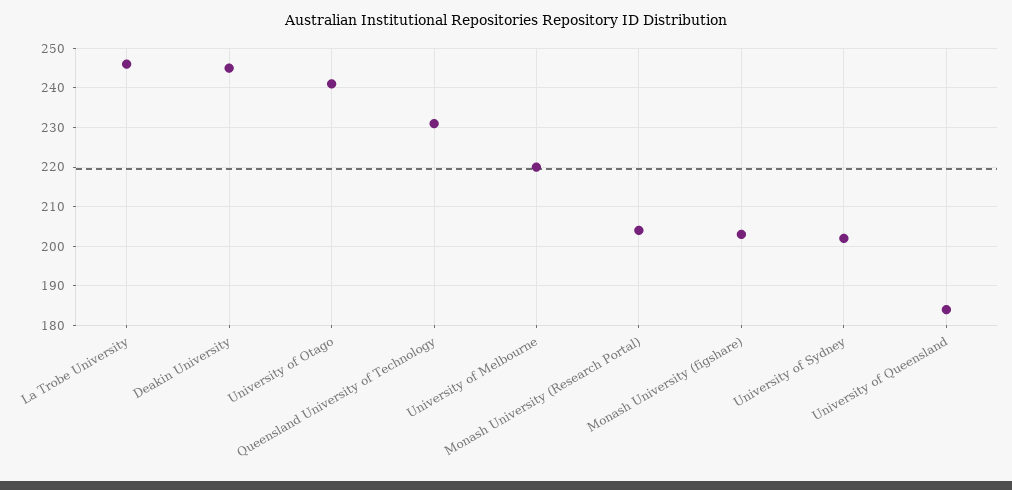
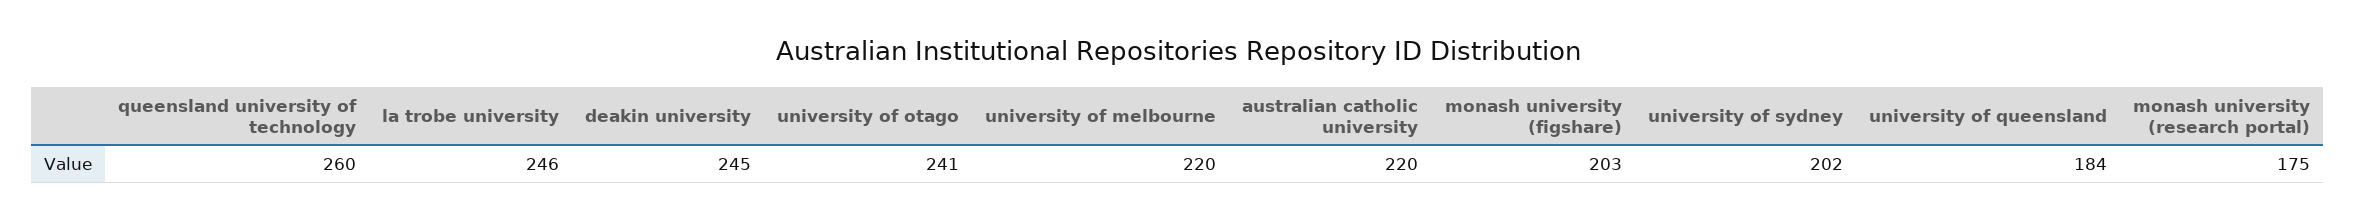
Queensland University of Technology: 230 -> 260
Monash University (Research Portal): 205 -> 175
australian catholic university: none -> 220

